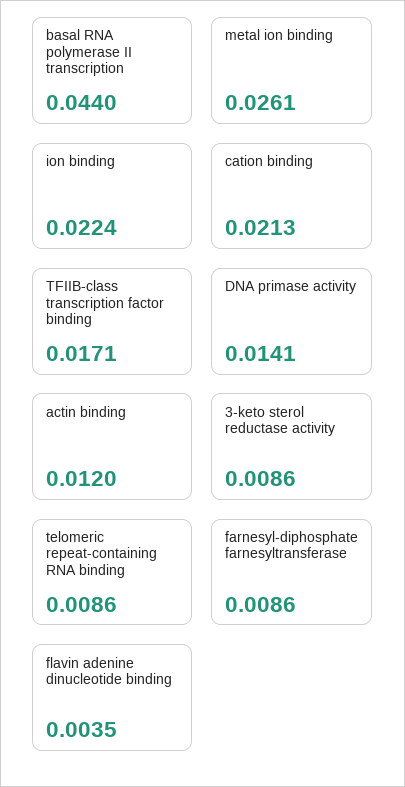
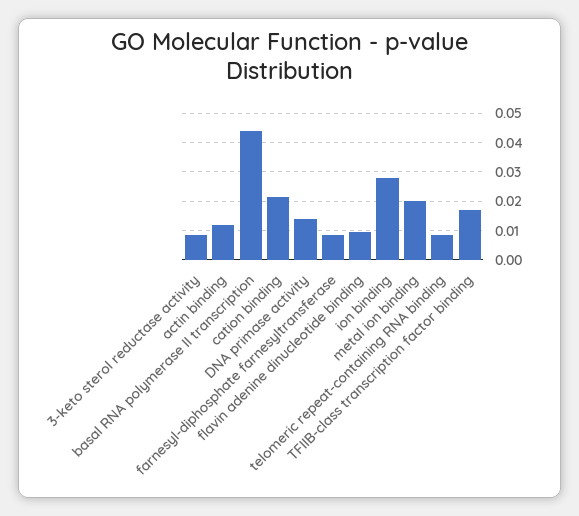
metal ion binding: 0.0261 -> 0.02
ion binding: 0.0224 -> 0.0275
flavin adenine dinucleotide binding: 0.0035 -> 0.01

